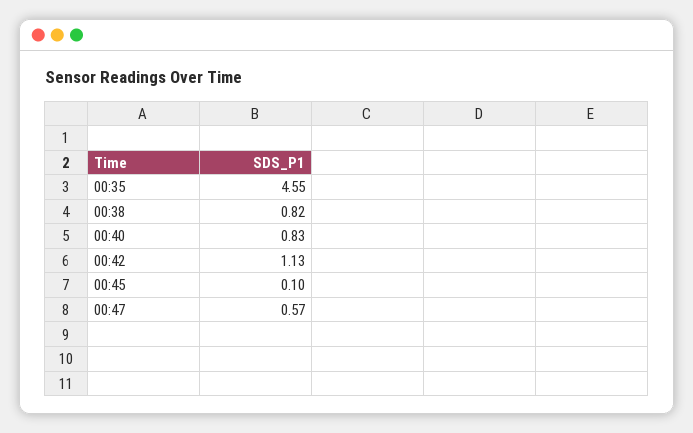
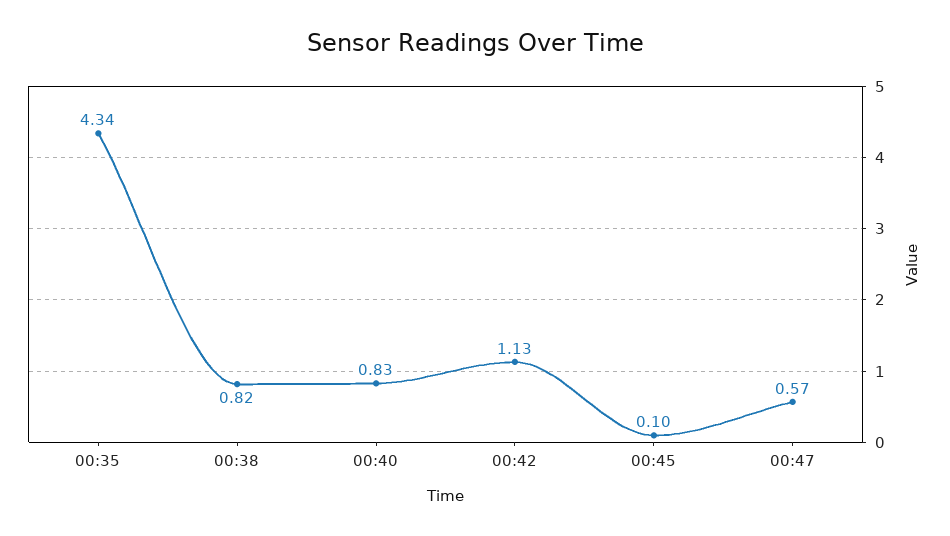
00:35: 4.55 -> 4.34

